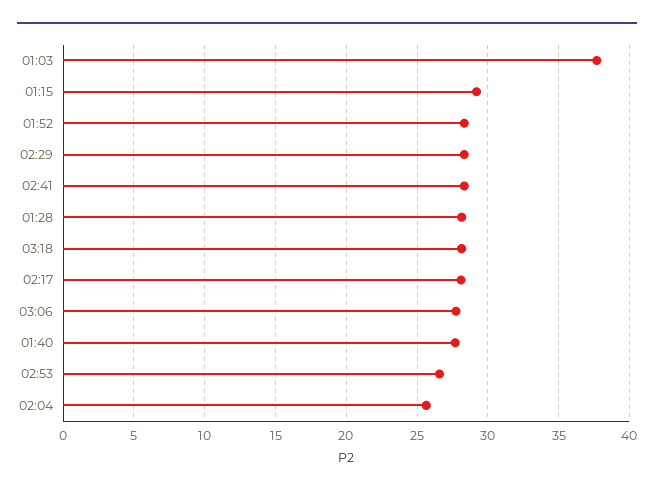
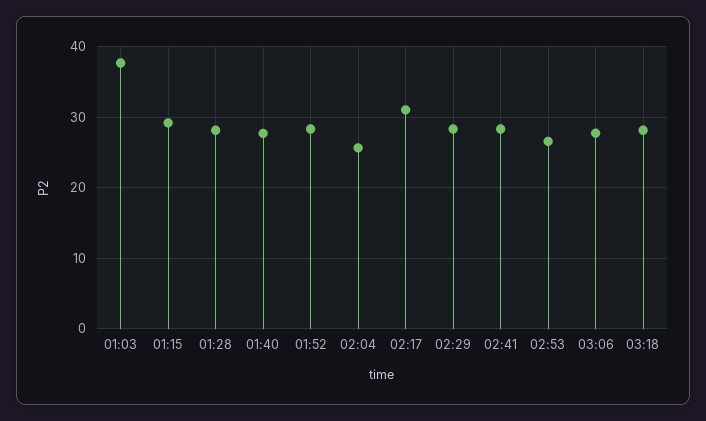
02:17: 28 -> 31

